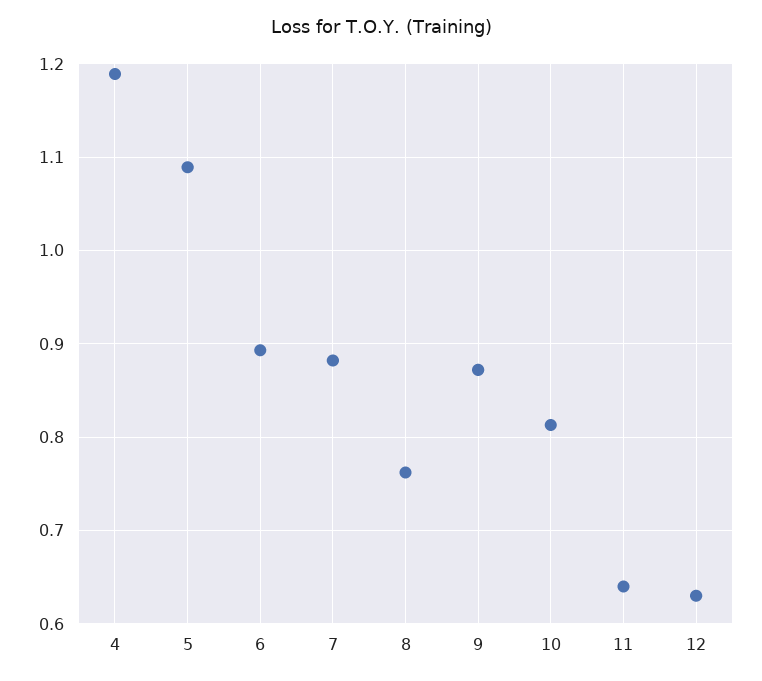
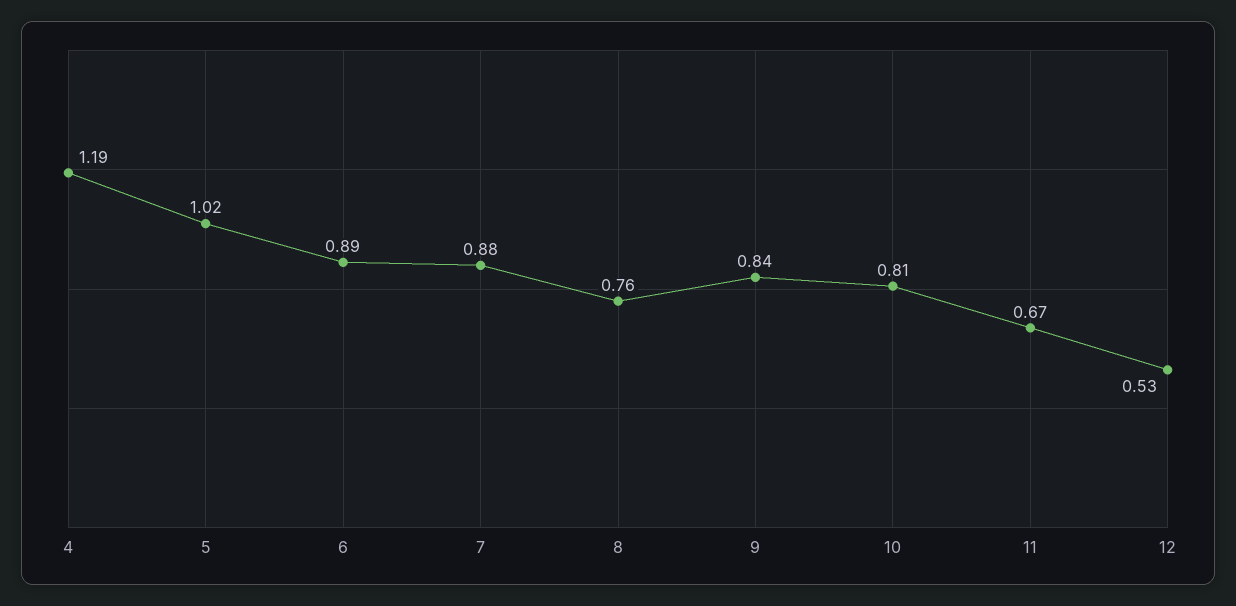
5: 1.09 -> 1.02
9: 0.87 -> 0.84
11: 0.64 -> 0.67
12: 0.63 -> 0.53

